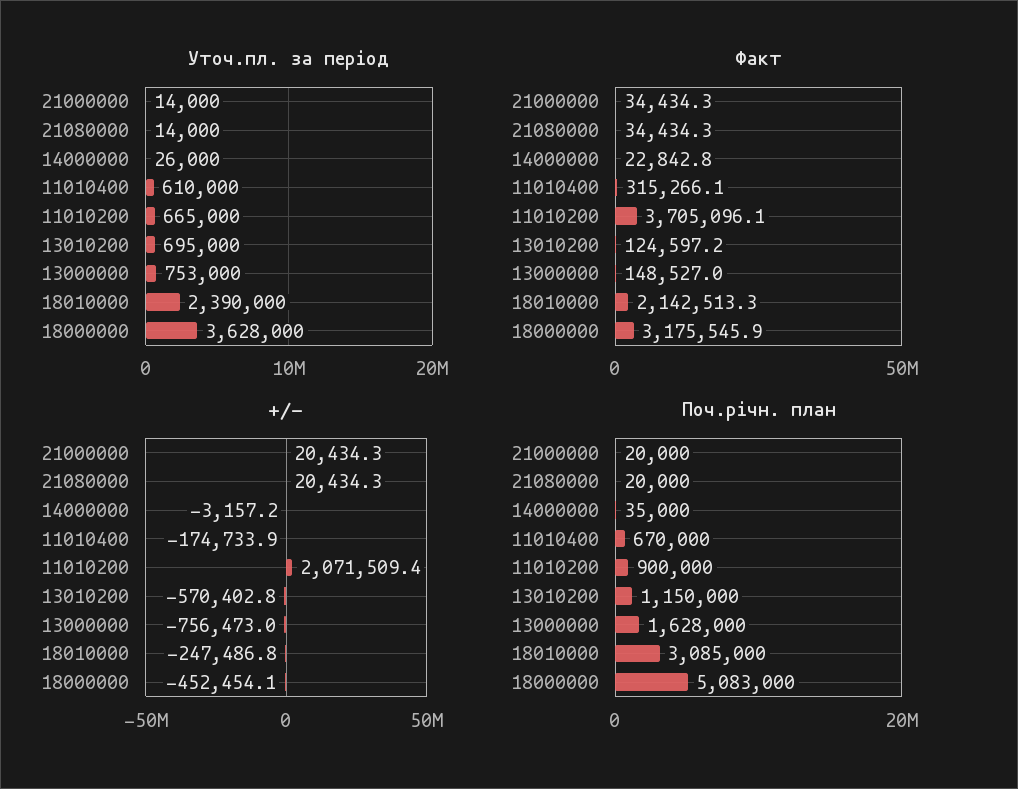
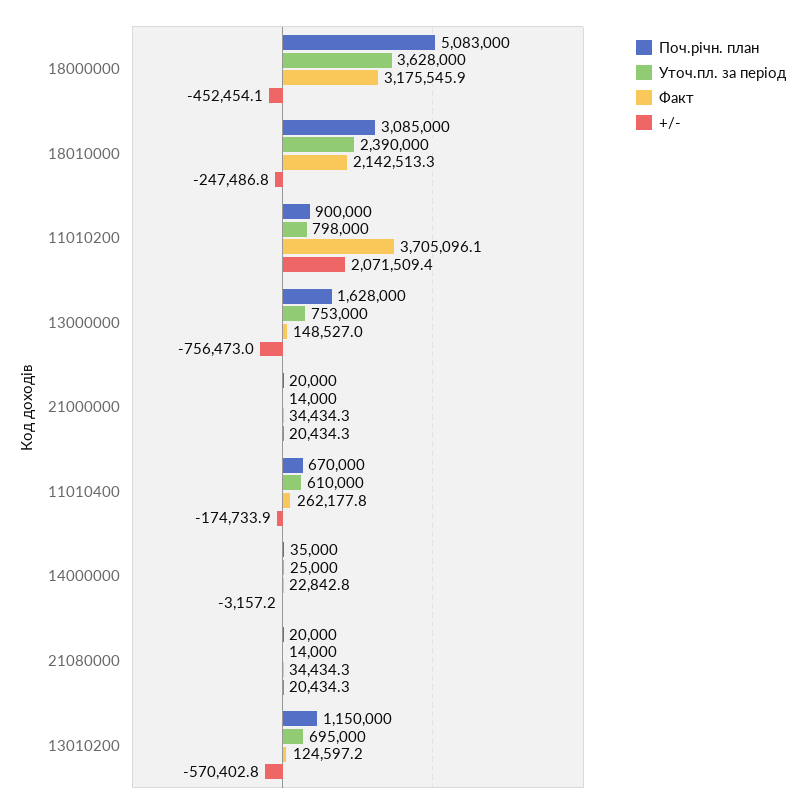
Уточ.пл. за період, 14000000: 26000 -> 25000
Уточ.пл. за період, 11010200: 665000 -> 798000
Факт, 11010400: 315266.1 -> 262177.8

